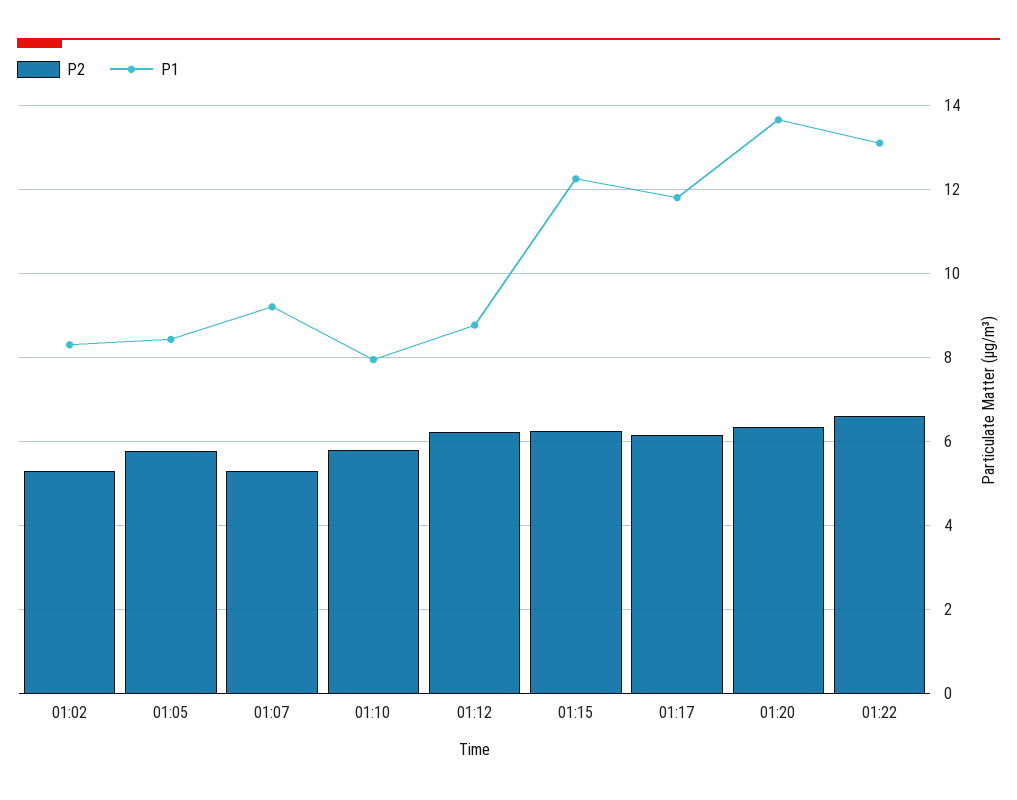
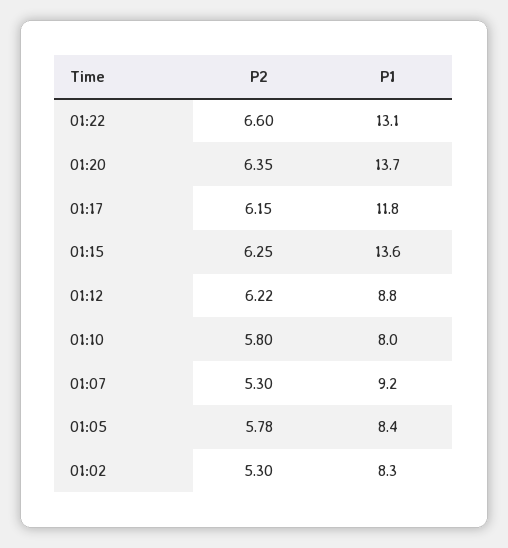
P1, 01:15: 12.2 -> 13.6

